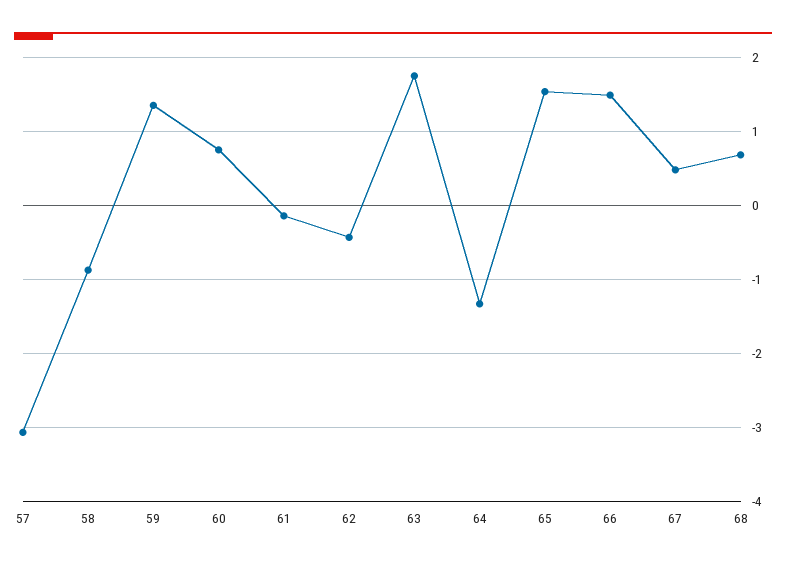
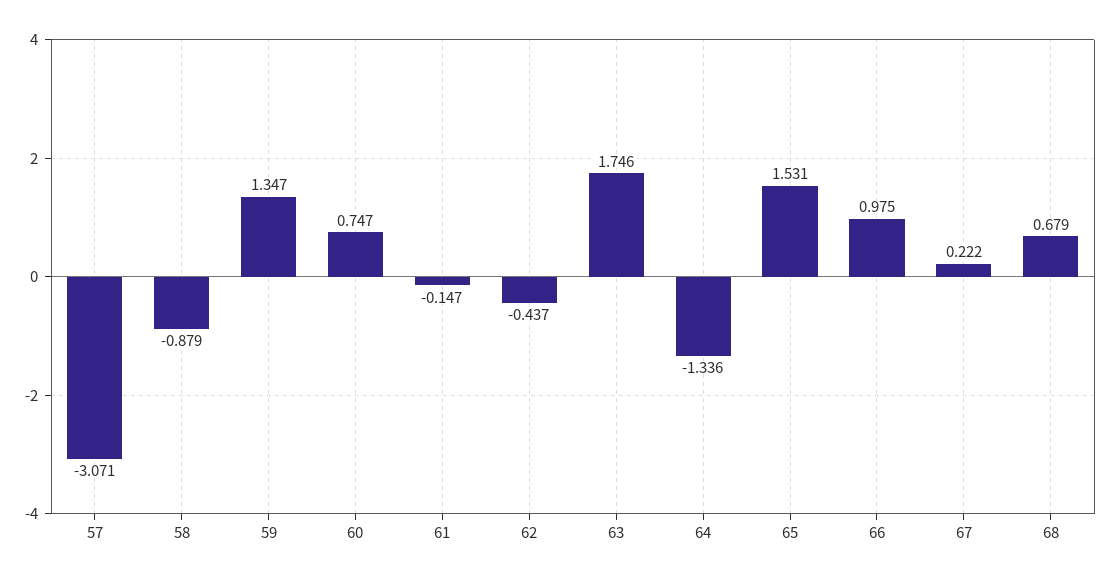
66: 1.5 -> 0.975
67: 0.5 -> 0.222

